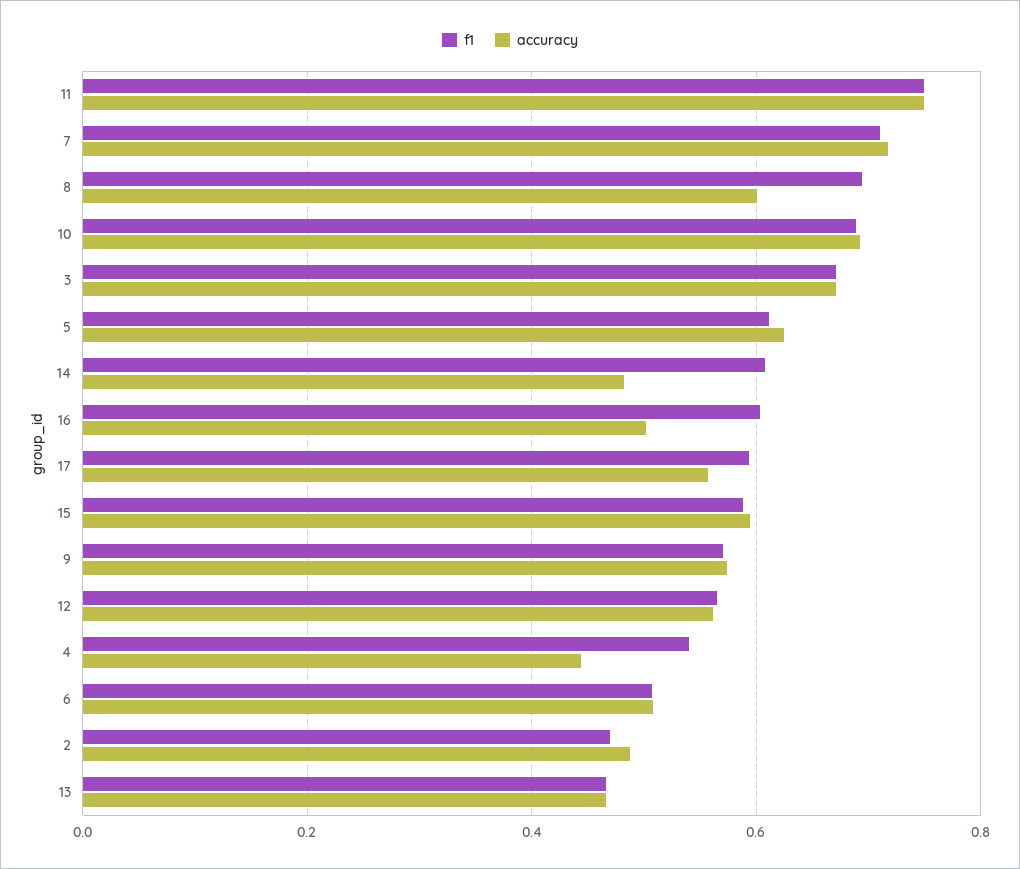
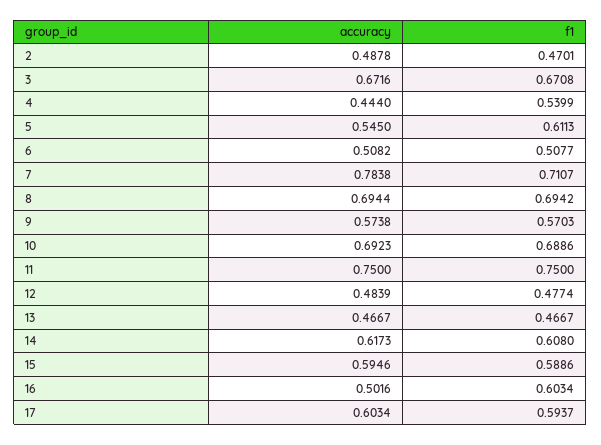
accuracy, 7: 0.72 -> 0.7838
accuracy, 8: 0.6 -> 0.6944
accuracy, 5: 0.62 -> 0.545
accuracy, 14: 0.48 -> 0.6173
accuracy, 17: 0.56 -> 0.6034
f1, 12: 0.56 -> 0.4774
accuracy, 12: 0.56 -> 0.4839

